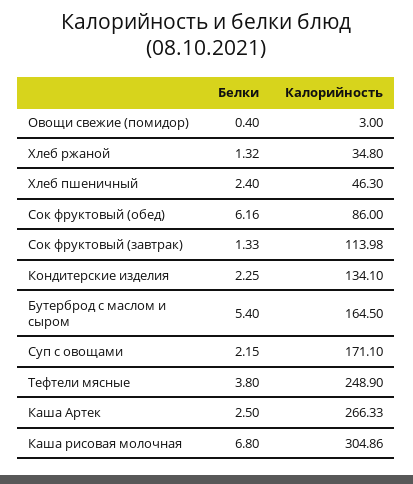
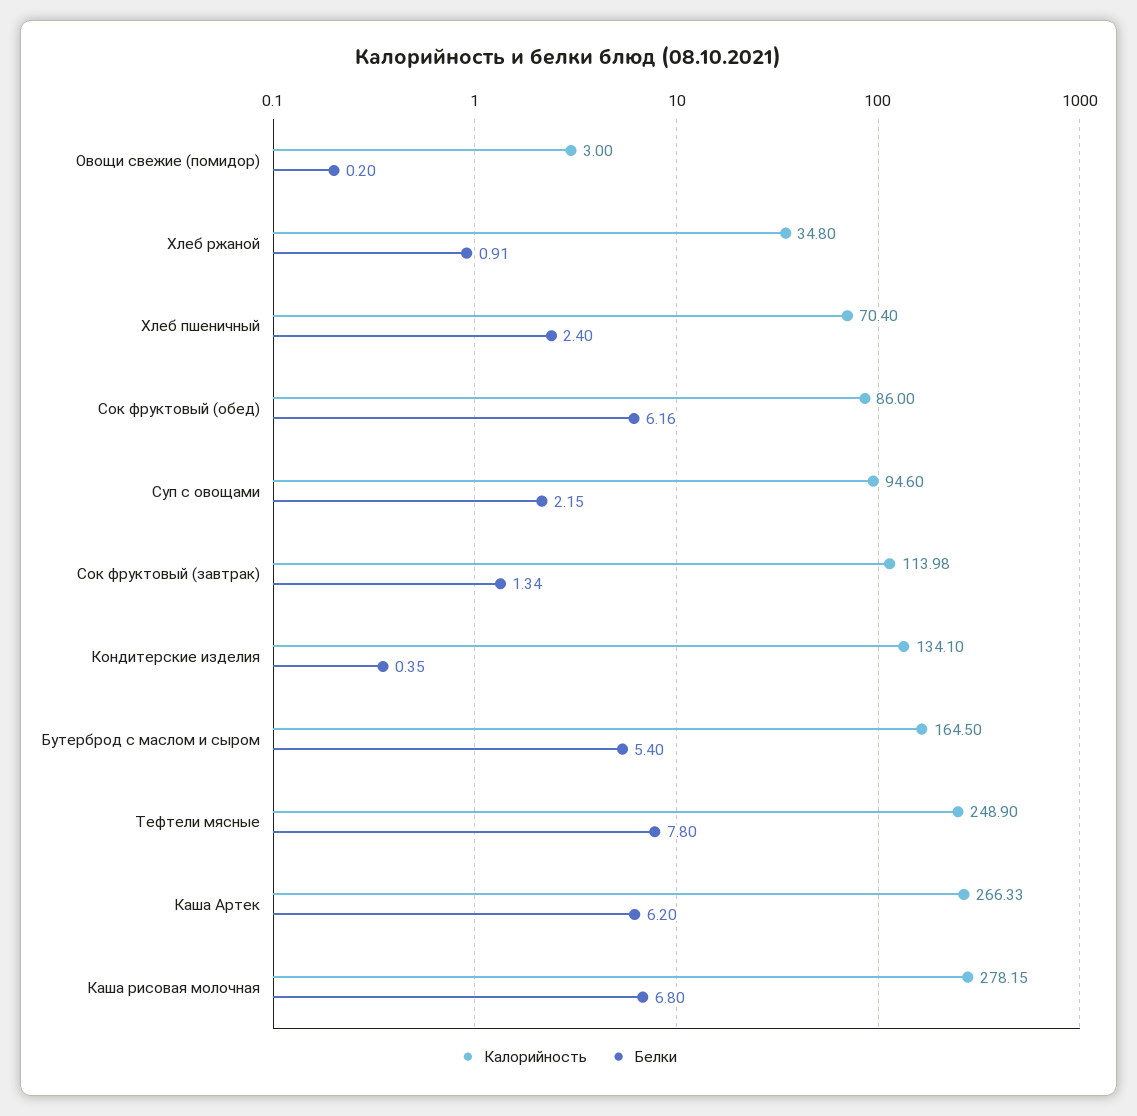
Белки, Овощи свежие (помидор): 0.4 -> 0.2
Белки, Хлеб ржаной: 1.32 -> 0.91
Калорийность, Хлеб пшеничный: 46.3 -> 70.4
Белки, Сок фруктовый (завтрак): 1.33 -> 1.34
Белки, Кондитерские изделия: 2.25 -> 0.35
Калорийность, Суп с овощами: 171.1 -> 94.6
Белки, Тефтели мясные: 3.8 -> 7.8
Белки, Каша Артек: 2.5 -> 6.2
Калорийность, Каша рисовая молочная: 304.86 -> 278.15

